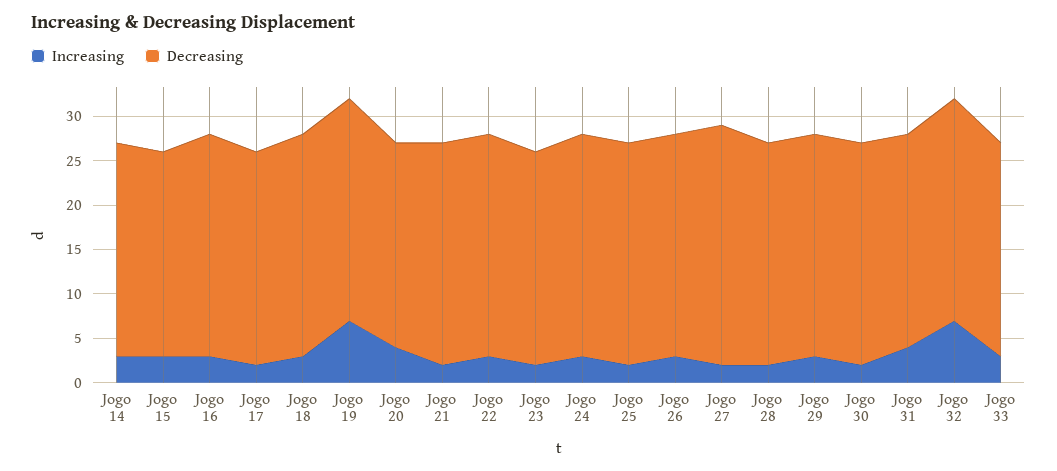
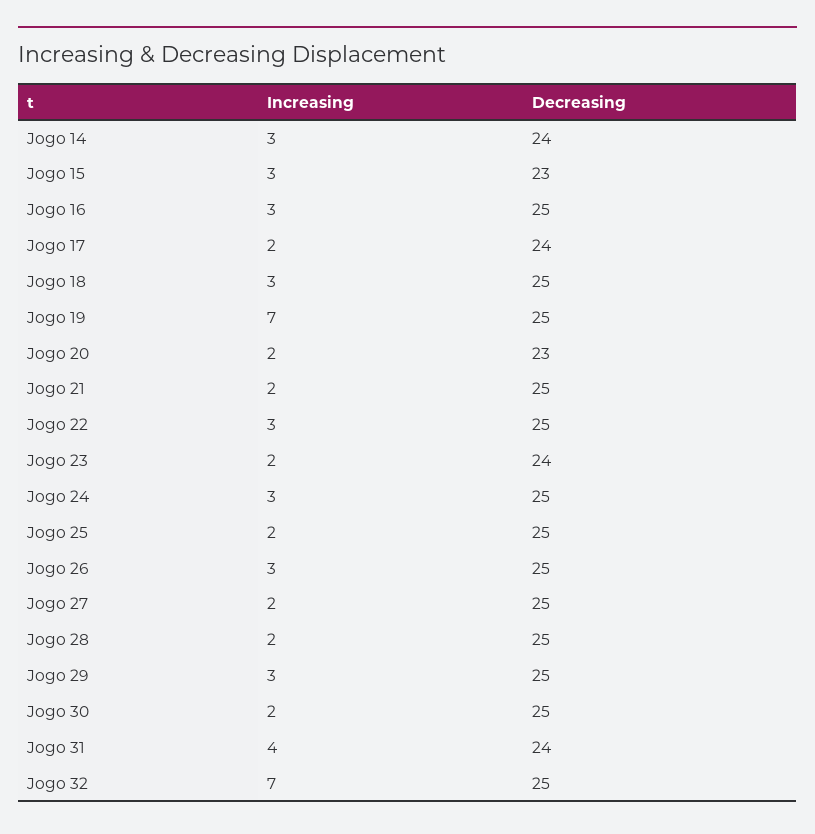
Increasing, Jogo 20: 4 -> 2
Decreasing, Jogo 27: 27 -> 25
Increasing, Jogo 33: 3 -> none
Decreasing, Jogo 33: 24 -> none

